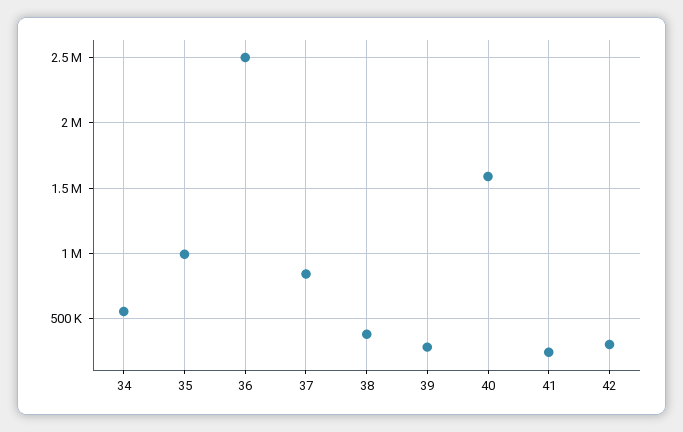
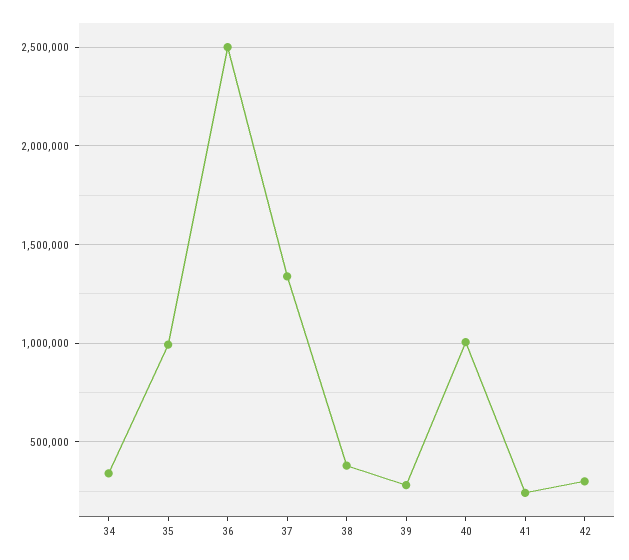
34: 550000 -> 350000
37: 850000 -> 1350000
40: 1600000 -> 1000000

